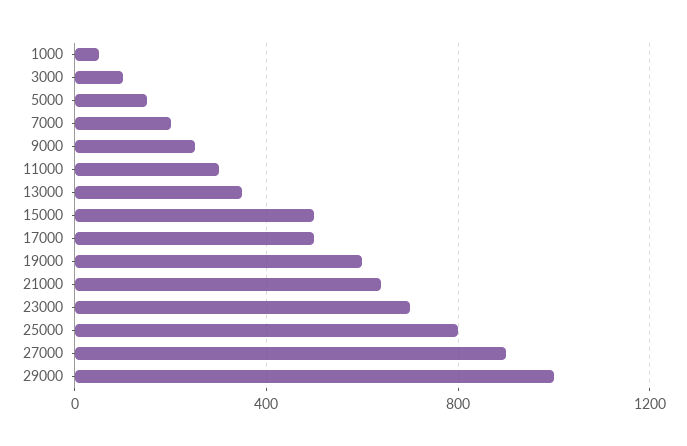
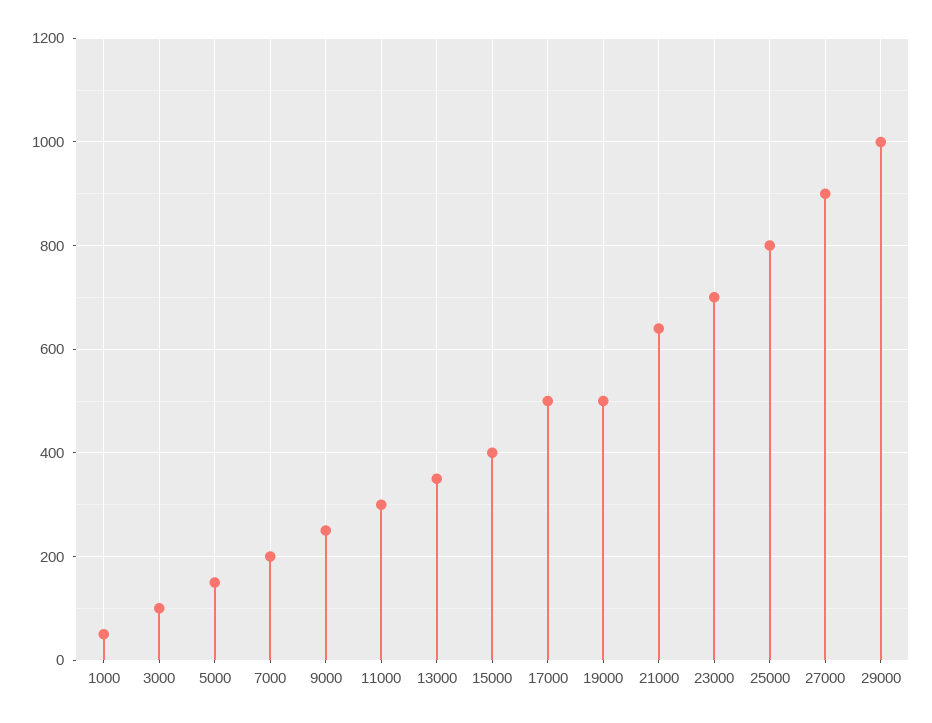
15000: 500 -> 400
19000: 600 -> 500

